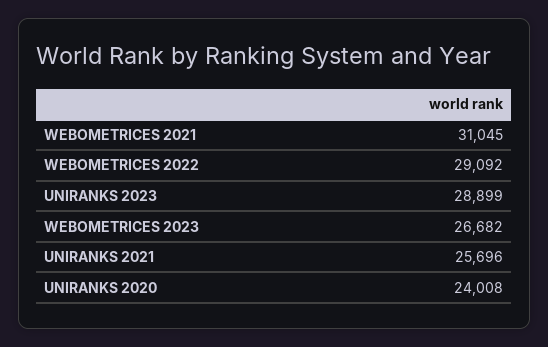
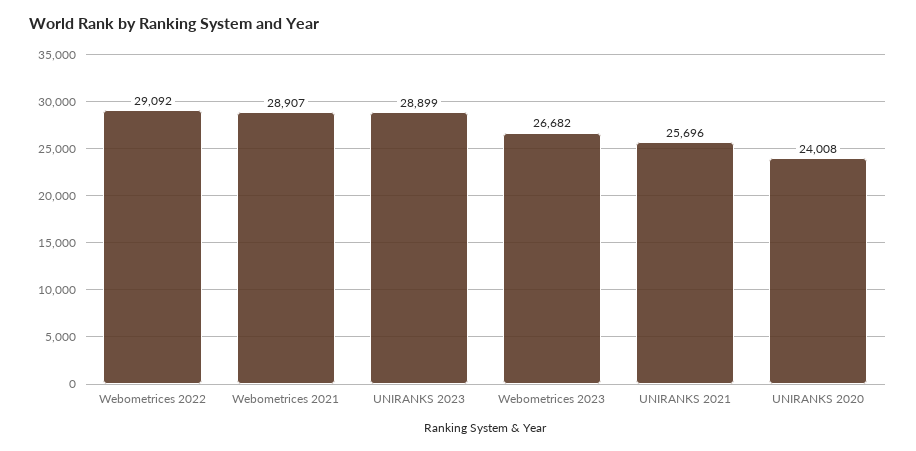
WEBOMETRICES 2021: 31045 -> 28907

